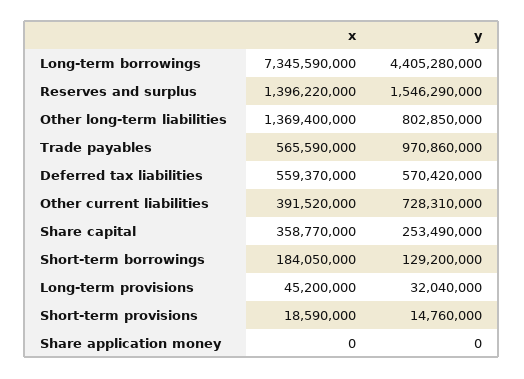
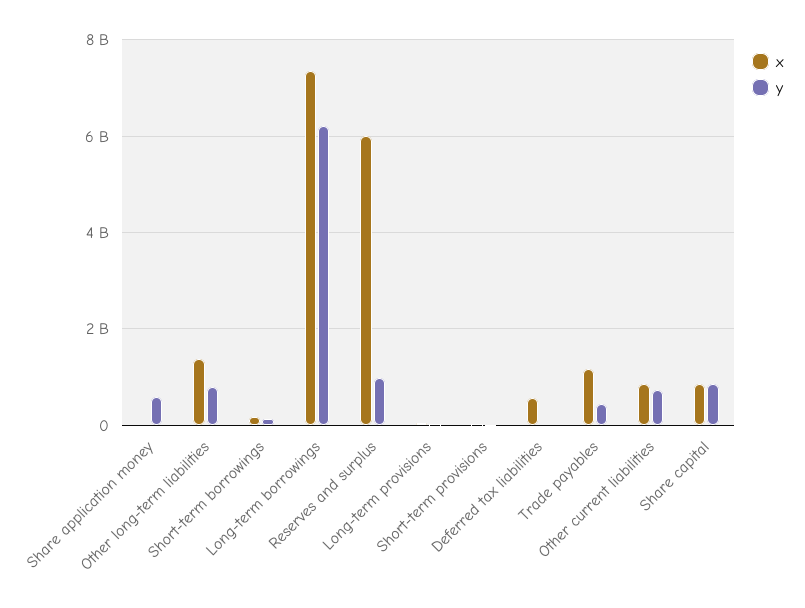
y, Long-term borrowings: 4405280000 -> 6200000000
x, Reserves and surplus: 1396220000 -> 6000000000
y, Reserves and surplus: 1546290000 -> 1000000000
x, Trade payables: 565590000 -> 1200000000
y, Trade payables: 970860000 -> 400000000
y, Deferred tax liabilities: 570420000 -> 0
x, Other current liabilities: 391520000 -> 800000000
x, Share capital: 358770000 -> 800000000
y, Share capital: 253490000 -> 800000000
y, Share application money: 0 -> 600000000

